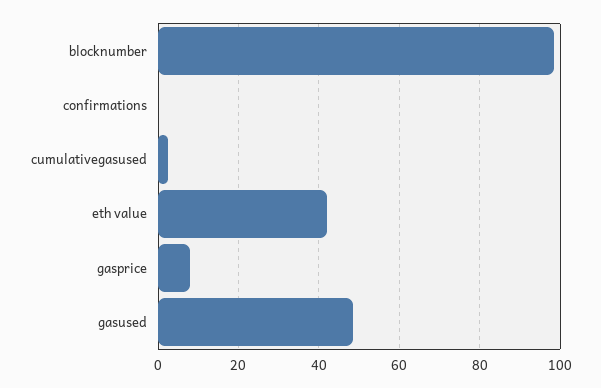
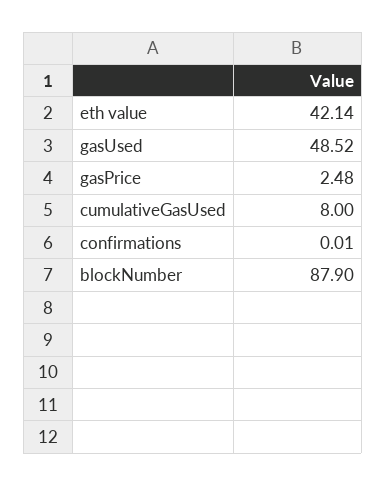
blocknumber: 98 -> 87.9
cumulativegasused: 2 -> 8
gasprice: 8 -> 2.48

